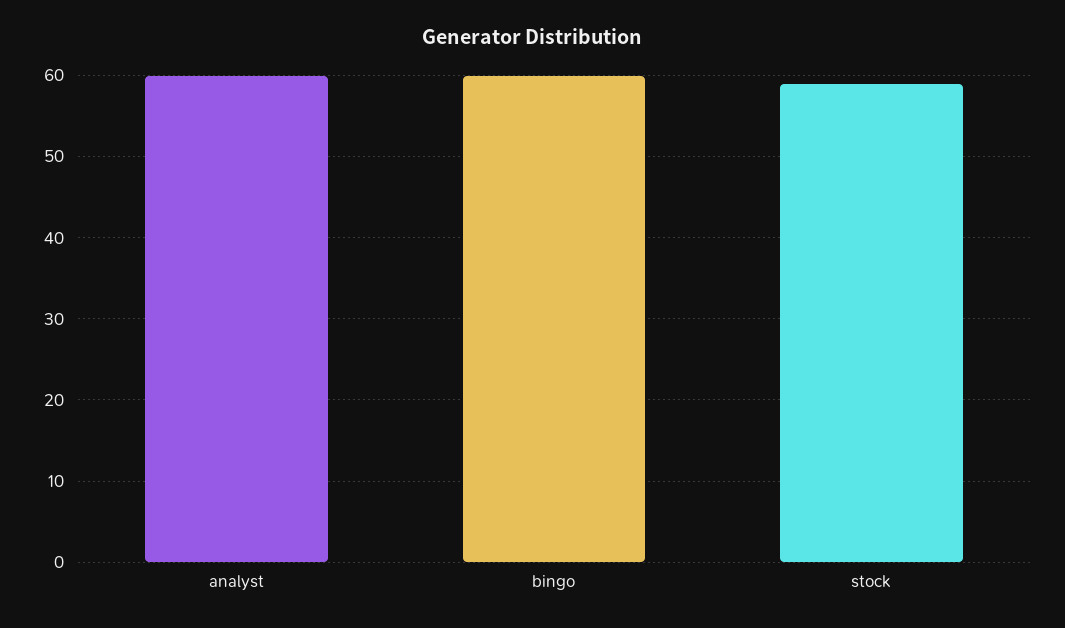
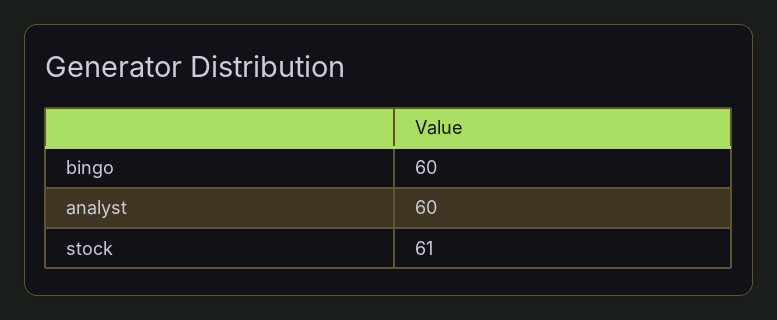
stock: 59 -> 61

